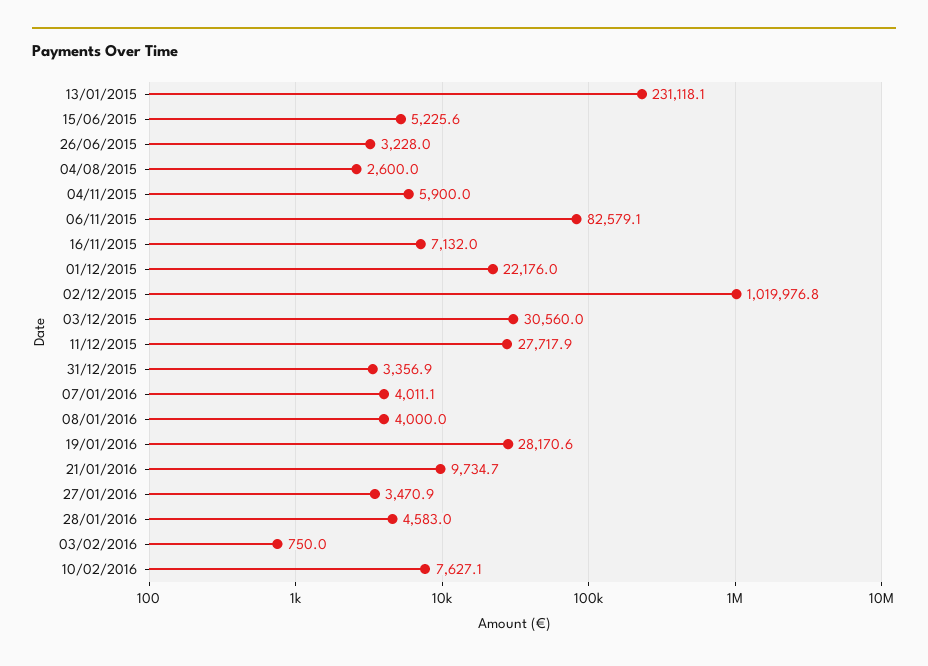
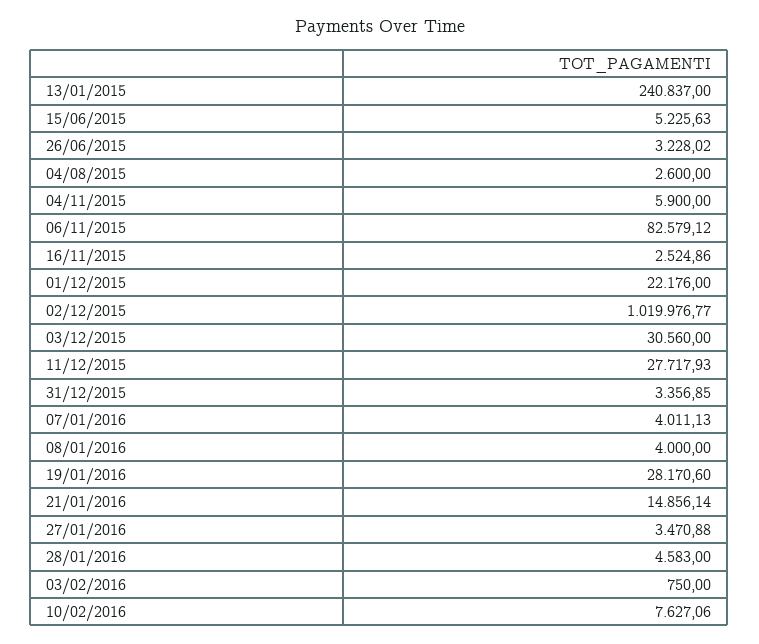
13/01/2015: 231118.1 -> 240837
16/11/2015: 7132 -> 2524.86
21/01/2016: 9734.7 -> 14856.14

